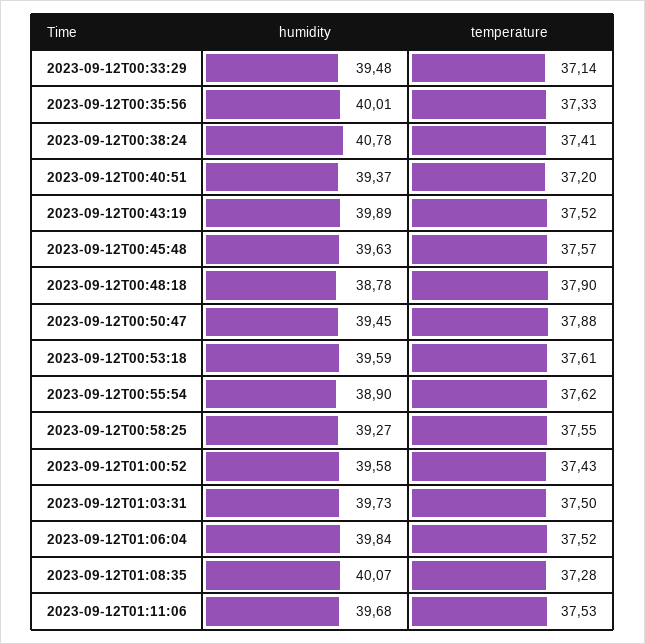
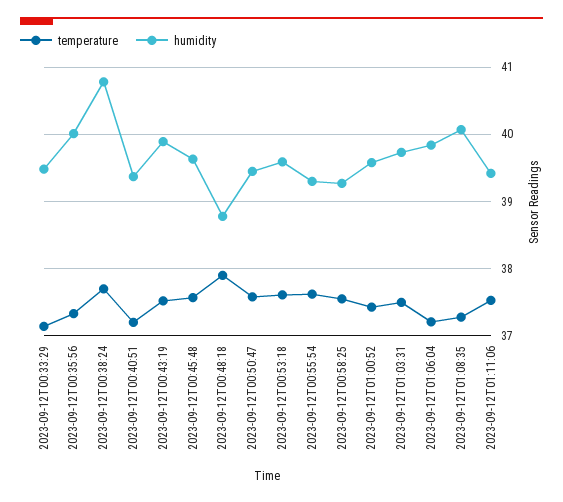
temperature, 2023-09-12T00:38:24: 37.41 -> 37.7
temperature, 2023-09-12T00:50:47: 37.88 -> 37.6
humidity, 2023-09-12T00:55:54: 38.9 -> 39.3
temperature, 2023-09-12T01:06:04: 37.52 -> 37.2
humidity, 2023-09-12T01:11:06: 39.68 -> 39.4

